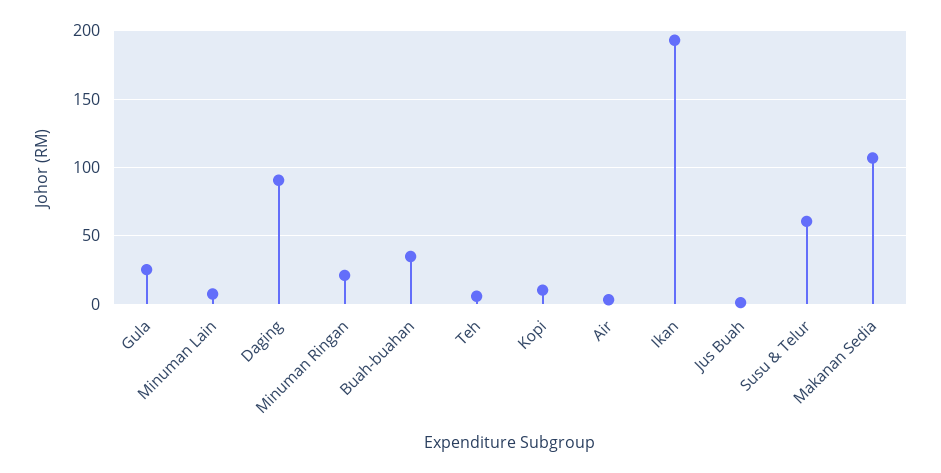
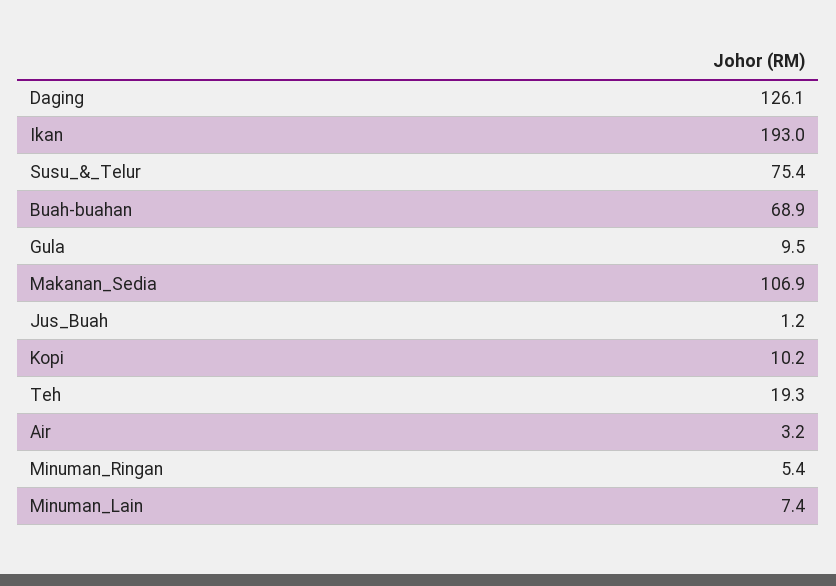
Gula: 25 -> 9.5
Daging: 90 -> 126.1
Minuman Ringan: 20 -> 5.4
Buah-buahan: 35 -> 68.9
Teh: 5 -> 19.3
Susu & Telur: 60 -> 75.4

